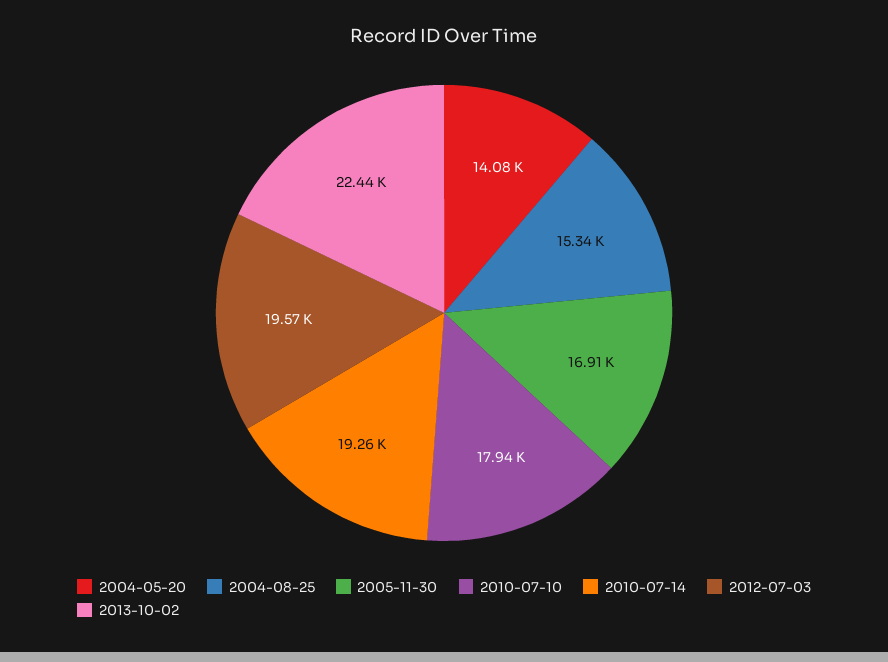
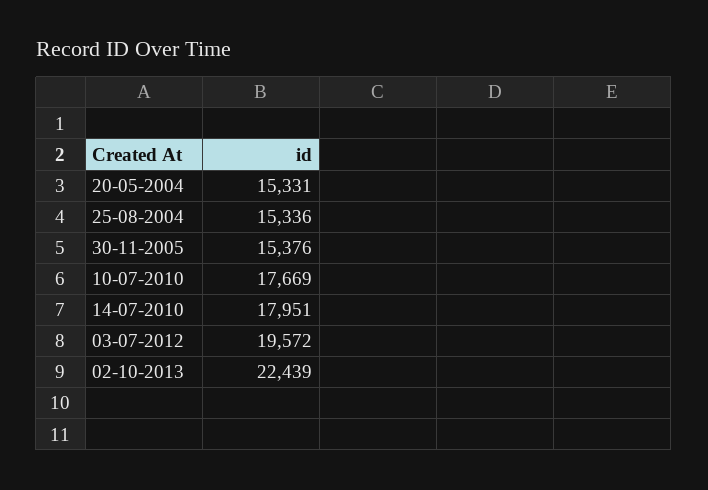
2004-05-20: 14080 -> 15331
2005-11-30: 16910 -> 15376
2010-07-10: 17940 -> 17669
2010-07-14: 19260 -> 17951

